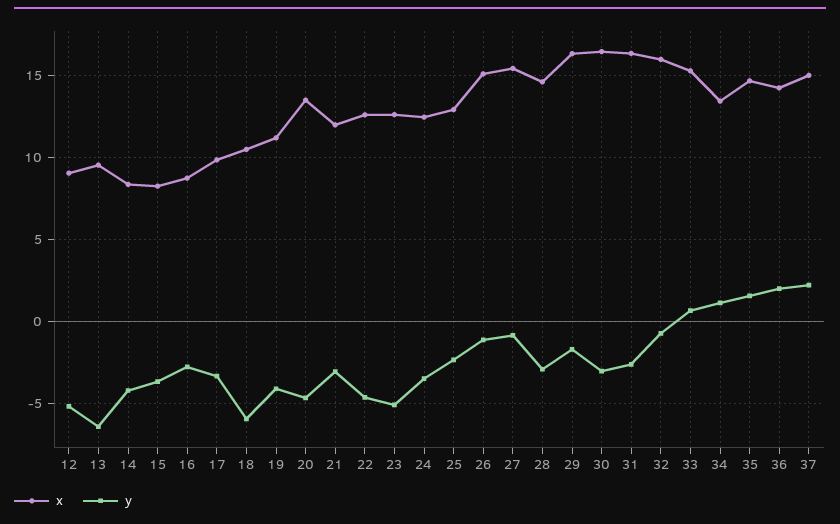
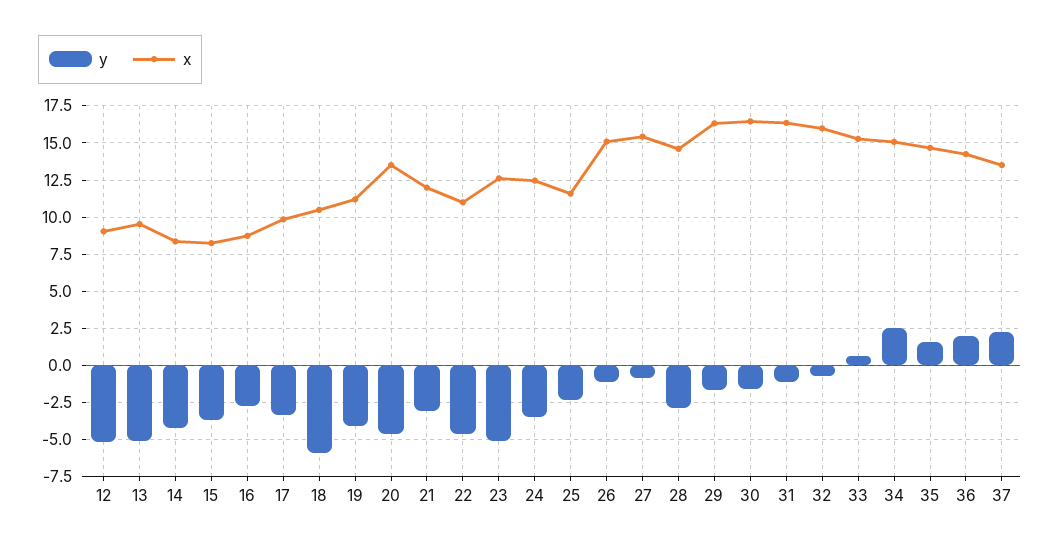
y, 13: -6.5 -> -5
x, 22: 12.5 -> 11
x, 25: 13 -> 11.5
y, 30: -3 -> -1.5
y, 31: -2.5 -> -1
x, 34: 13.5 -> 15
y, 34: 1 -> 2.5
x, 37: 15 -> 13.5

